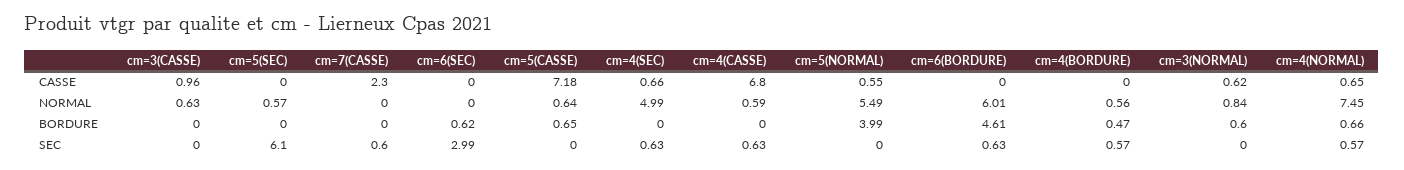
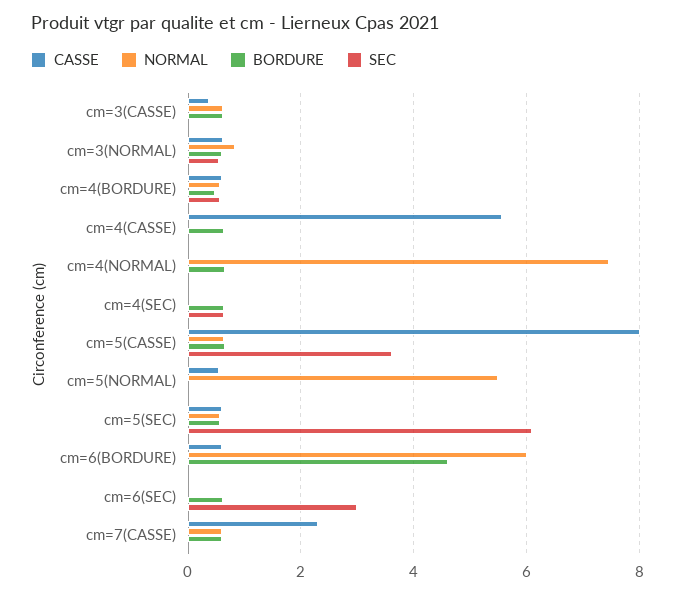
CASSE, cm=3(CASSE): 0.96 -> 0.4
CASSE, cm=5(SEC): 0 -> 0.6
CASSE, cm=5(CASSE): 7.18 -> 8
CASSE, cm=4(SEC): 0.66 -> 0
CASSE, cm=4(CASSE): 6.8 -> 5.6
CASSE, cm=6(BORDURE): 0 -> 0.6
CASSE, cm=4(BORDURE): 0 -> 0.6
CASSE, cm=4(NORMAL): 0.65 -> 0
NORMAL, cm=7(CASSE): 0 -> 0.6
NORMAL, cm=4(SEC): 4.99 -> 0
NORMAL, cm=4(CASSE): 0.59 -> 0
BORDURE, cm=3(CASSE): 0 -> 0.6
BORDURE, cm=5(SEC): 0 -> 0.6
BORDURE, cm=7(CASSE): 0 -> 0.6
BORDURE, cm=4(SEC): 0 -> 0.6
BORDURE, cm=4(CASSE): 0 -> 0.6
BORDURE, cm=5(NORMAL): 3.99 -> 0
SEC, cm=7(CASSE): 0.6 -> 0
SEC, cm=5(CASSE): 0 -> 3.6
SEC, cm=4(CASSE): 0.63 -> 0
SEC, cm=6(BORDURE): 0.63 -> 0
SEC, cm=3(NORMAL): 0 -> 0.6
SEC, cm=4(NORMAL): 0.57 -> 0

